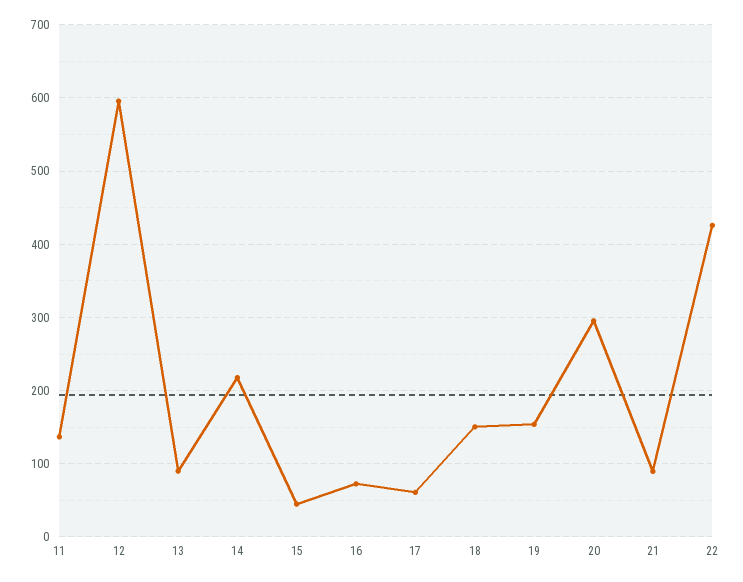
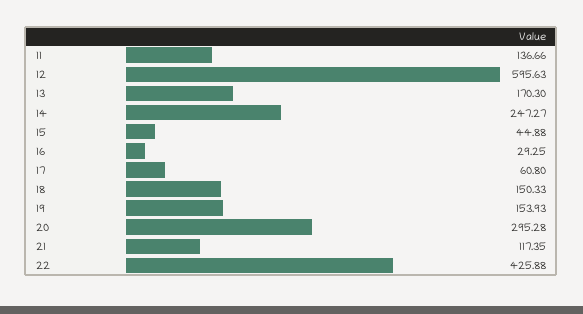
13: 90 -> 170.3
14: 220 -> 247.27
16: 70 -> 29.25
21: 90 -> 117.35

